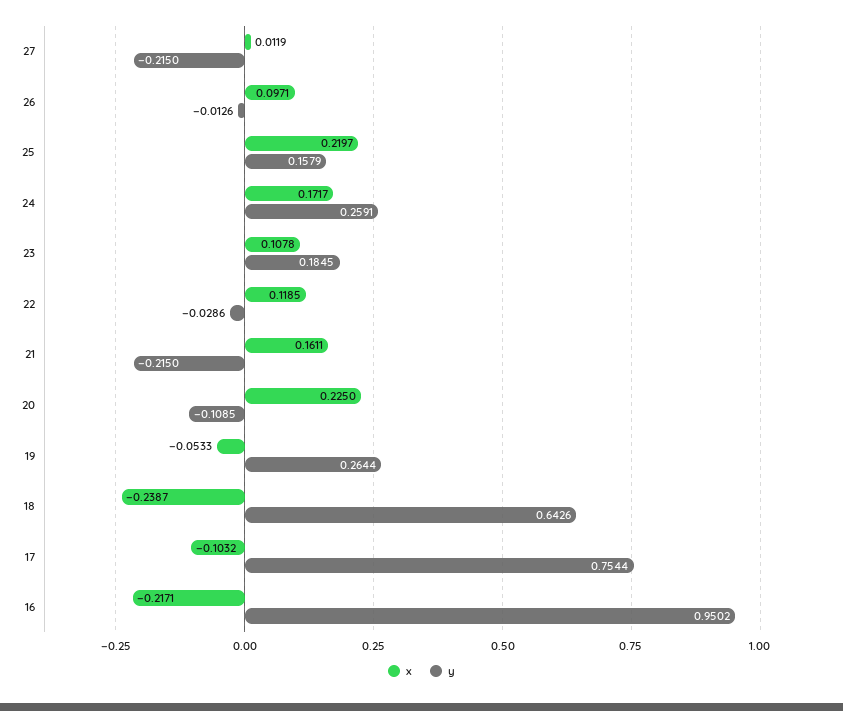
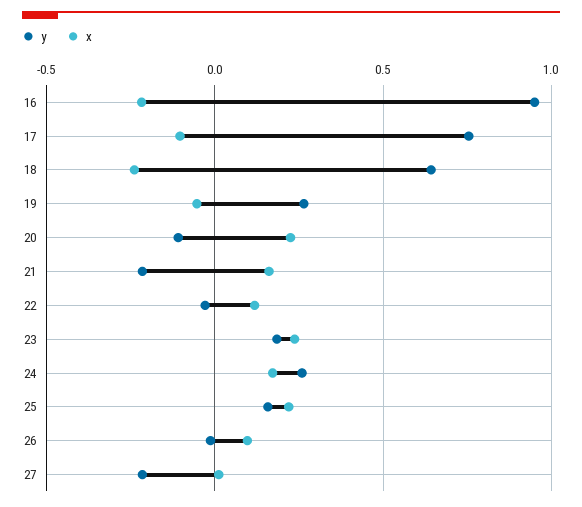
x, 23: 0.1078 -> 0.25

